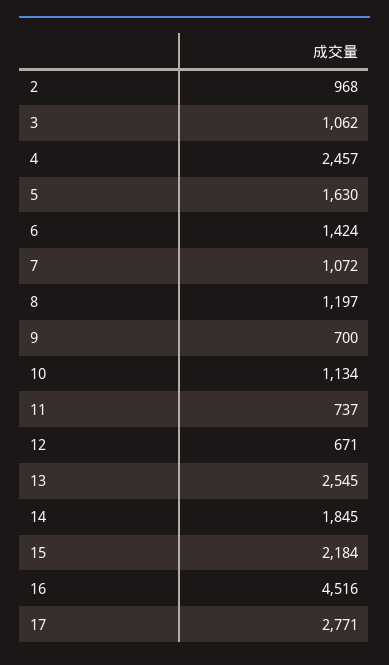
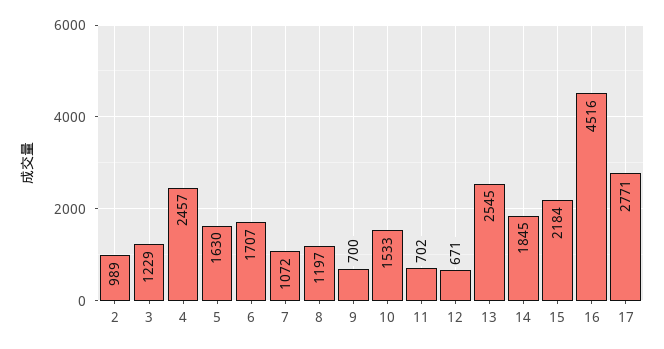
2: 968 -> 989
3: 1062 -> 1229
6: 1424 -> 1707
10: 1134 -> 1533
11: 737 -> 702

